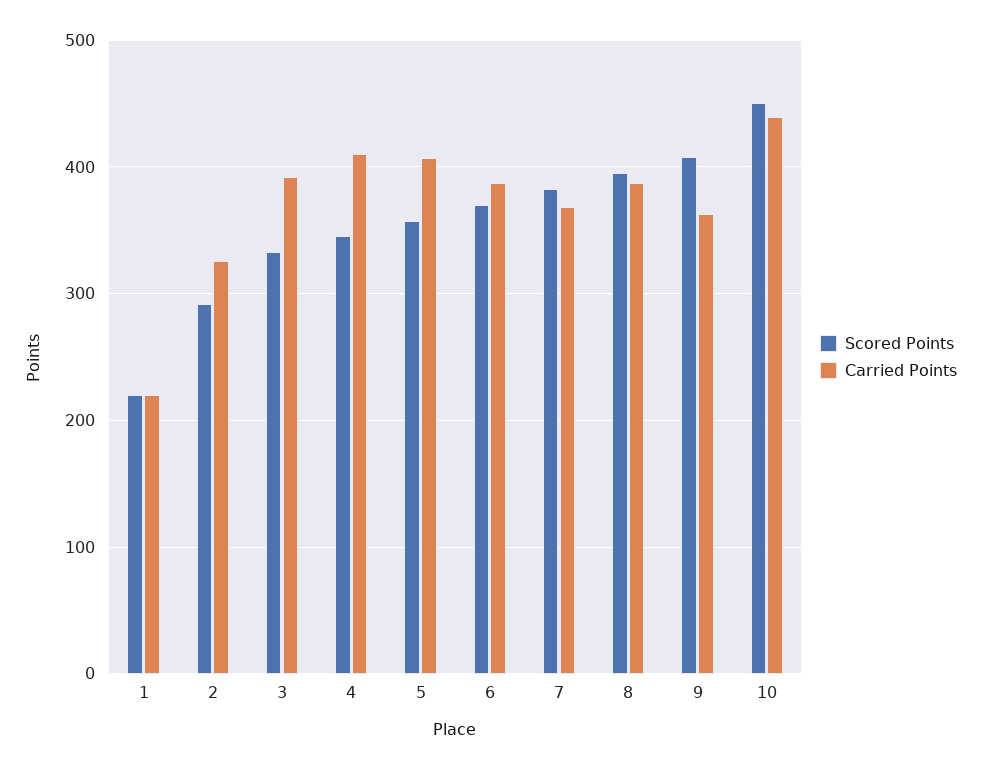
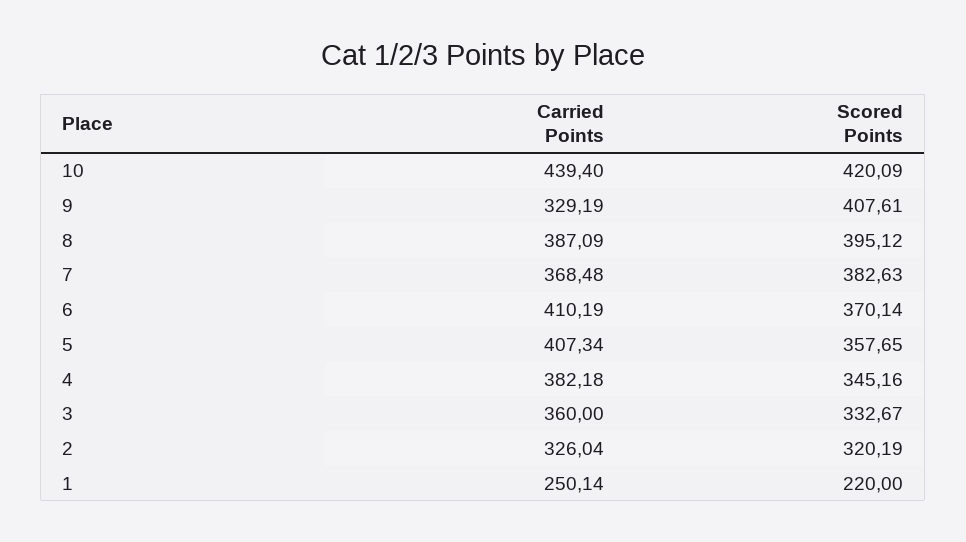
Carried Points, 1: 220 -> 250.14
Scored Points, 2: 290 -> 320.19
Carried Points, 3: 390 -> 360
Carried Points, 4: 410 -> 382.18
Carried Points, 6: 390 -> 410.19
Carried Points, 9: 360 -> 329.19
Scored Points, 10: 450 -> 420.09

